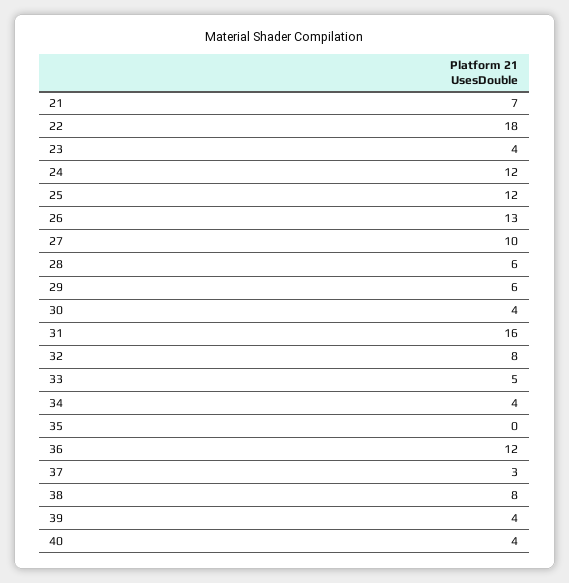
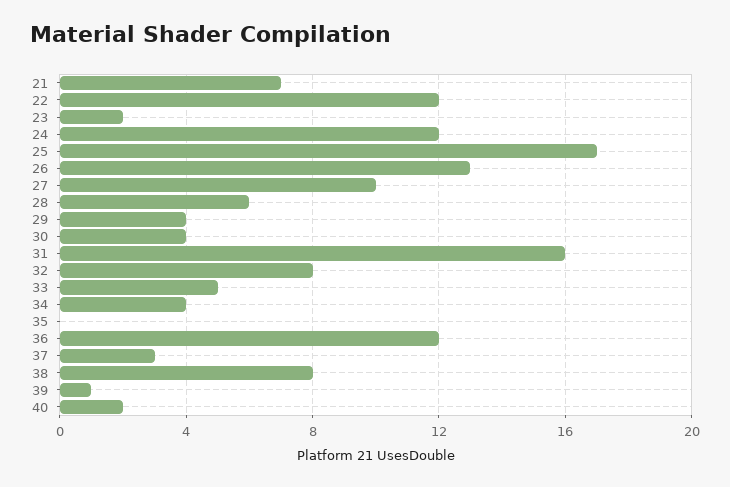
22: 18 -> 12
23: 4 -> 2
25: 12 -> 17
29: 6 -> 4
39: 4 -> 1
40: 4 -> 2

